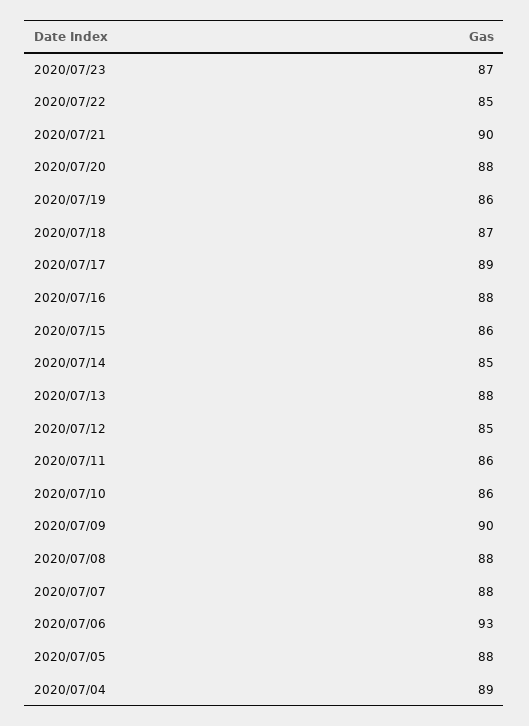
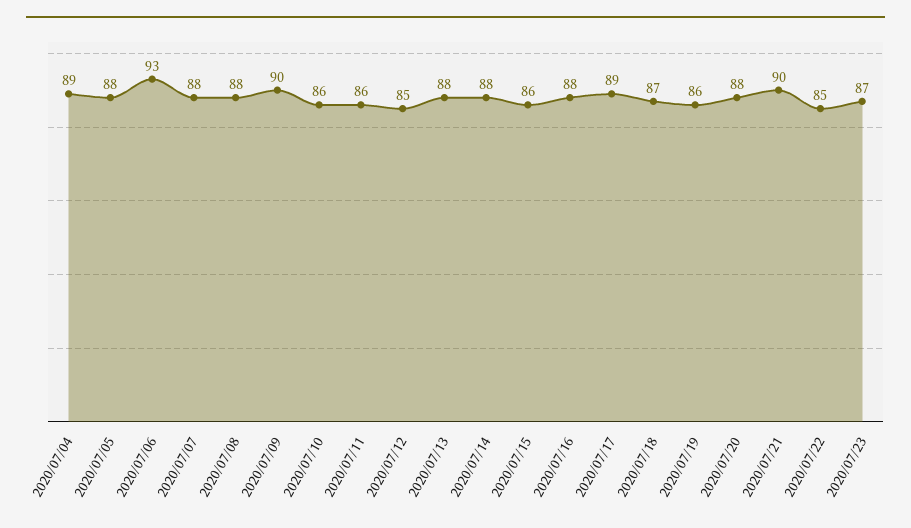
2020/07/14: 85 -> 88

